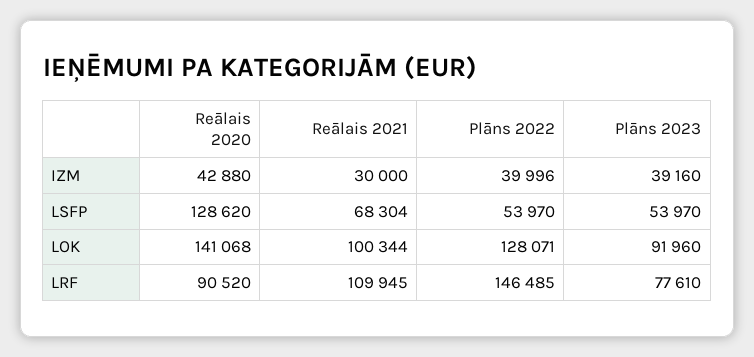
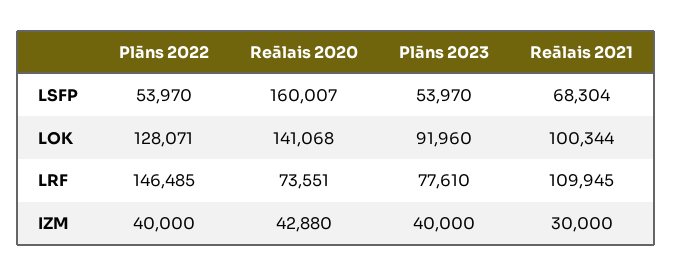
Plāns 2022, IZM: 39996 -> 40000
Plāns 2023, IZM: 39160 -> 40000
Reālais 2020, LSFP: 128620 -> 160007
Reālais 2020, LRF: 90520 -> 73551

